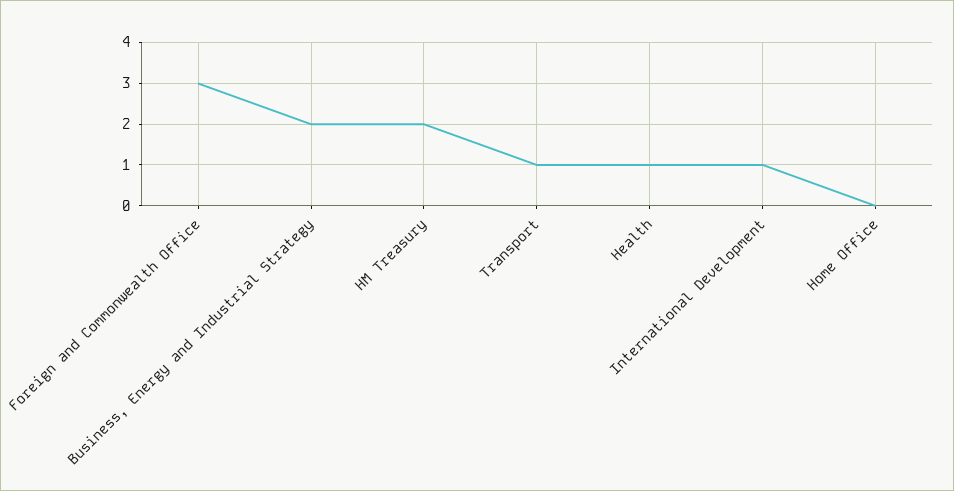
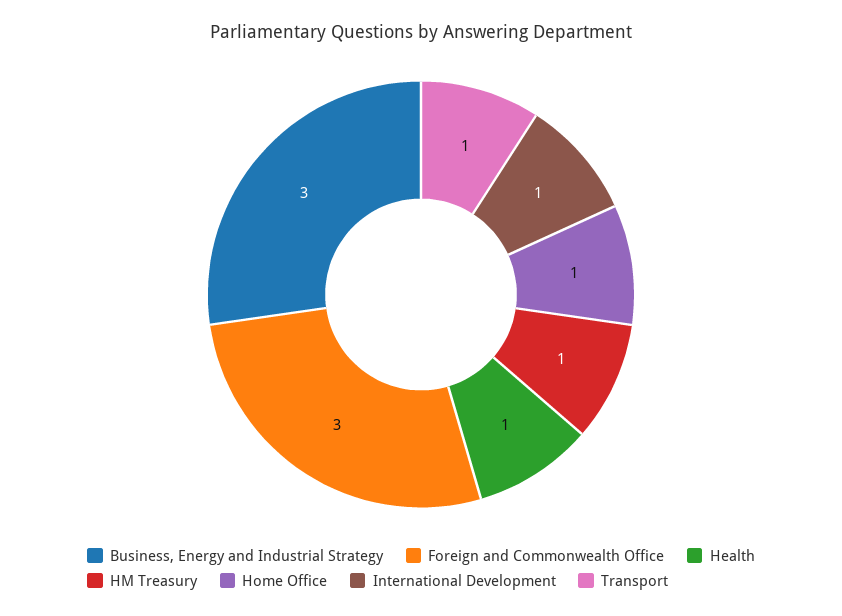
Business, Energy and Industrial Strategy: 2 -> 3
HM Treasury: 2 -> 1
Home Office: 0 -> 1

